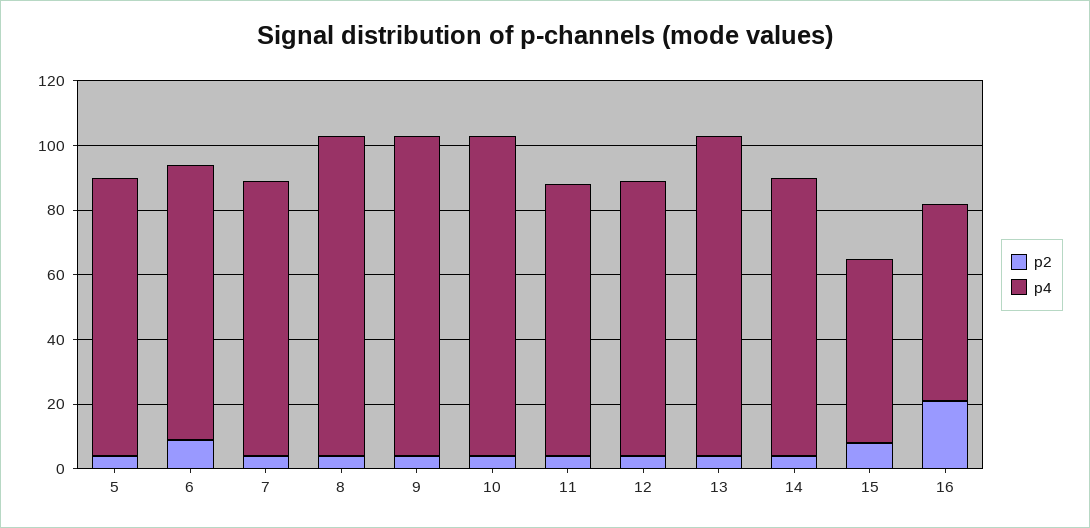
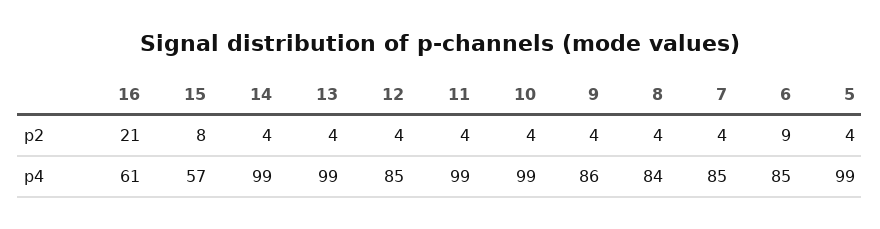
p4, 5: 85 -> 99
p4, 8: 100 -> 84
p4, 9: 100 -> 86
p4, 11: 85 -> 99
p4, 14: 85 -> 99

